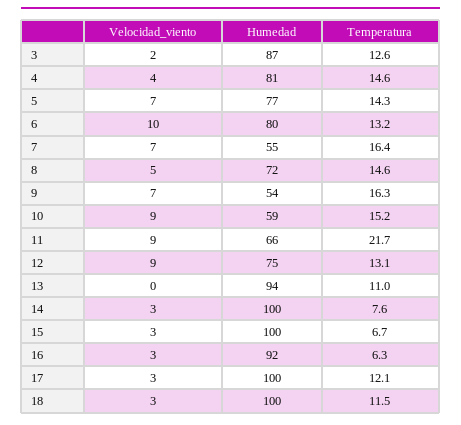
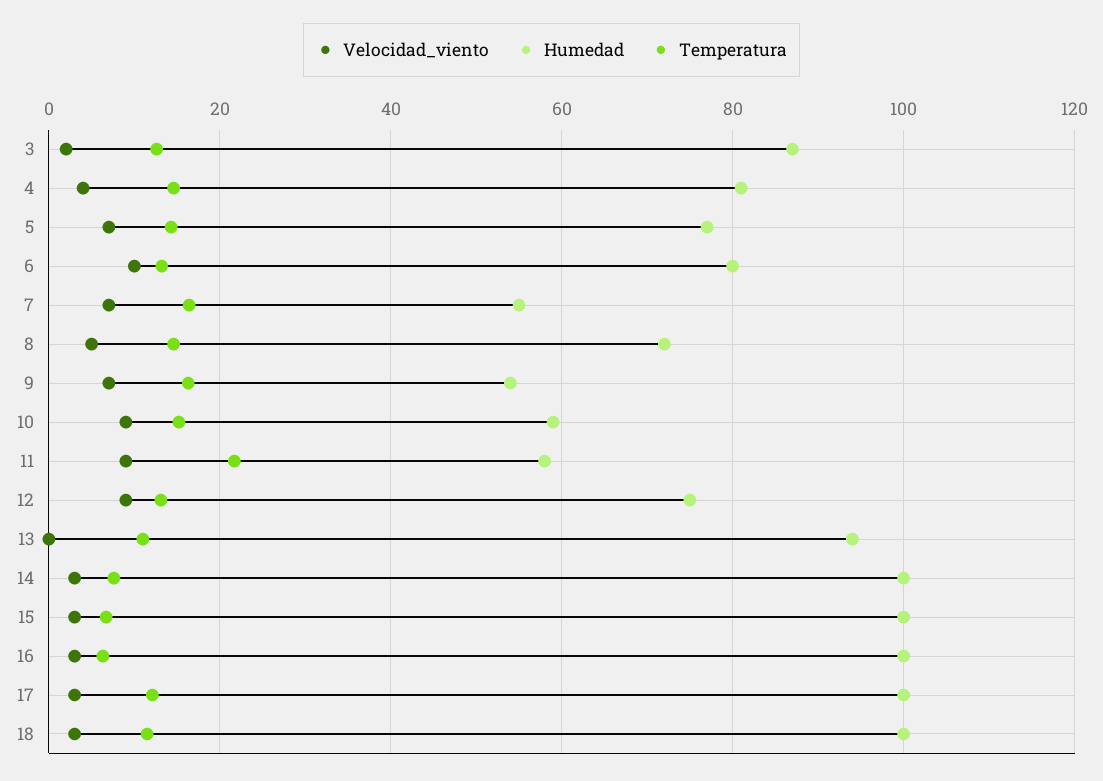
Humedad, 11: 66 -> 58
Humedad, 16: 92 -> 100

